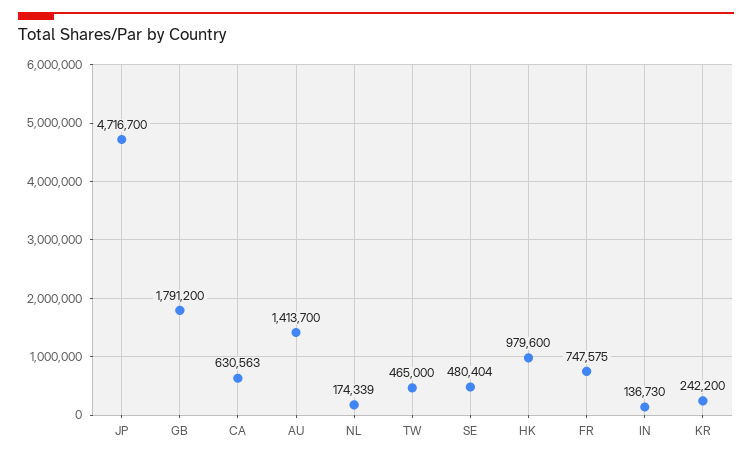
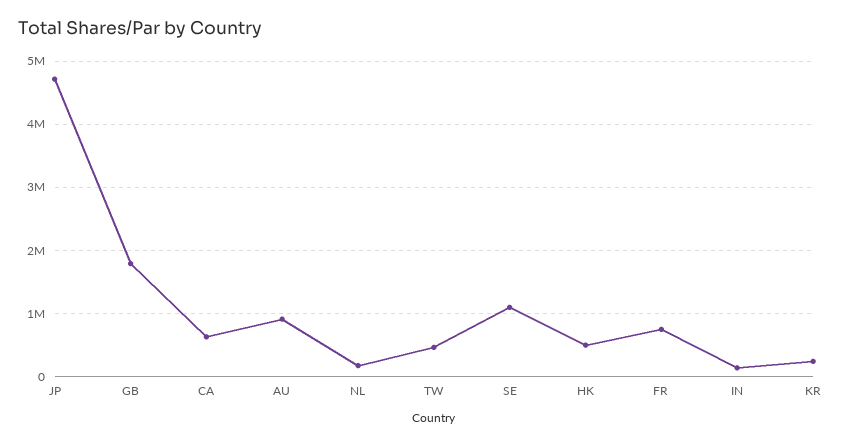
AU: 1413700 -> 900000
SE: 480404 -> 1100000
HK: 979600 -> 500000

